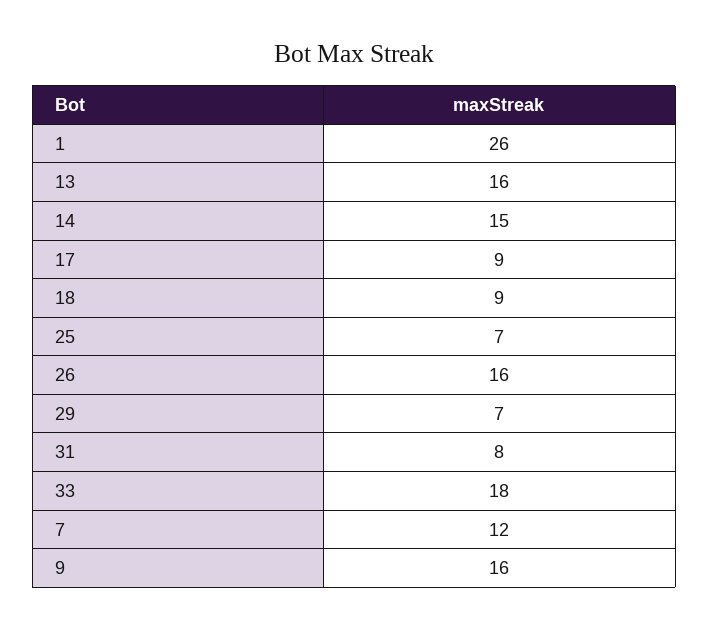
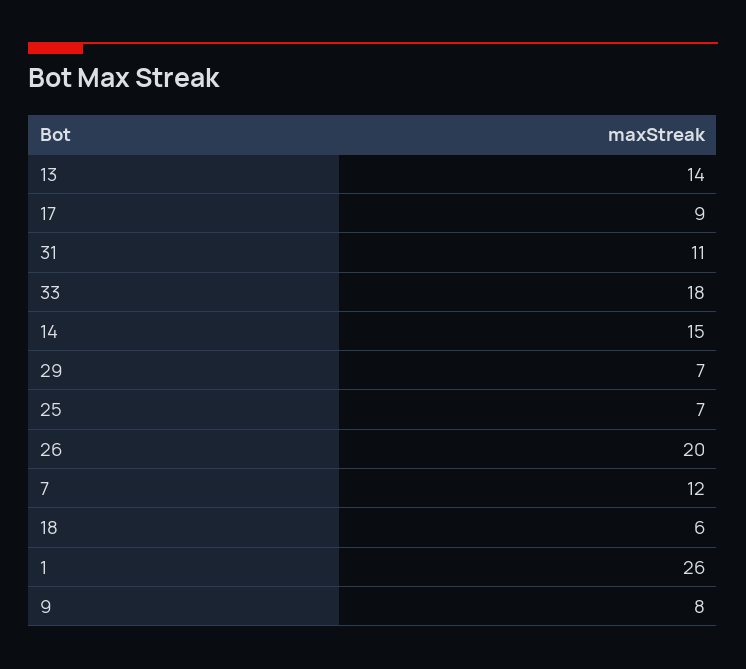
13: 16 -> 14
18: 9 -> 6
26: 16 -> 20
31: 8 -> 11
9: 16 -> 8

